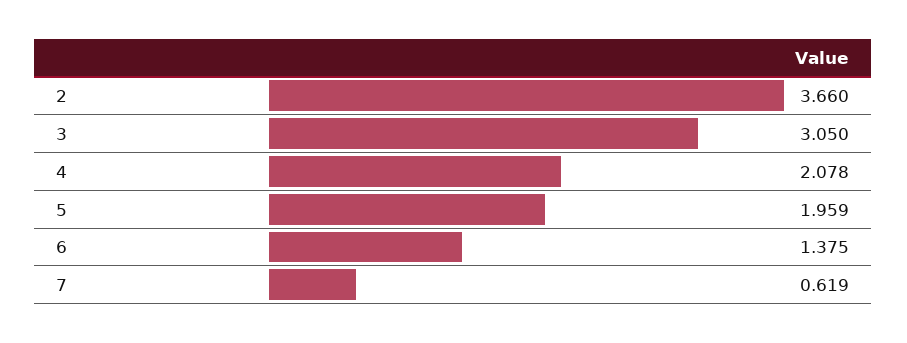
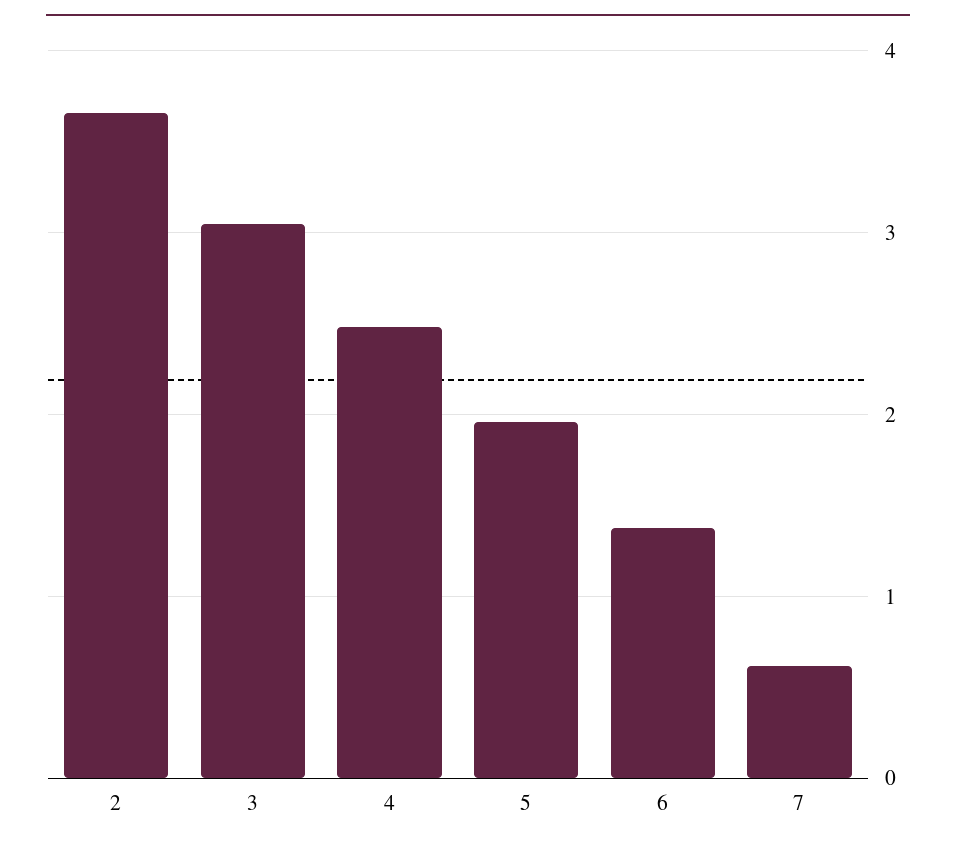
4: 2.078 -> 2.5

